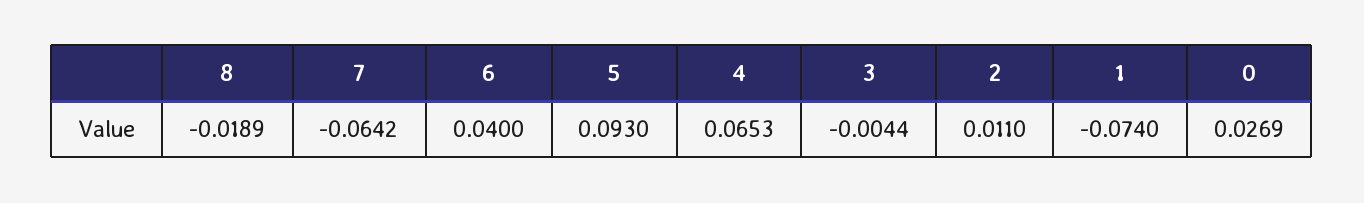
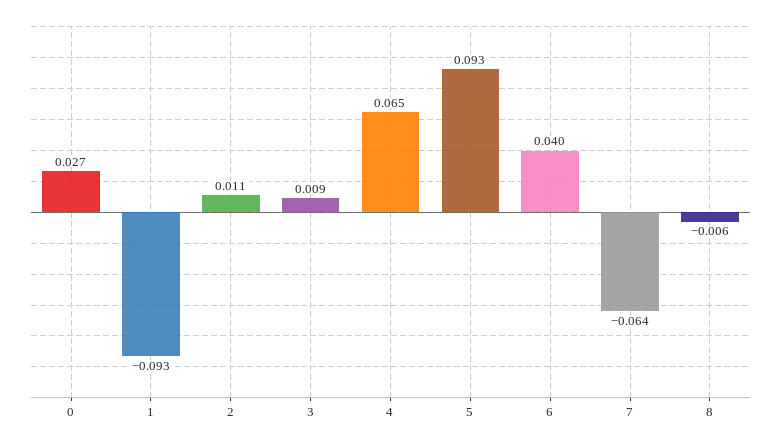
8: -0.0189 -> -0.006
3: -0.0044 -> 0.009
1: -0.074 -> -0.093

